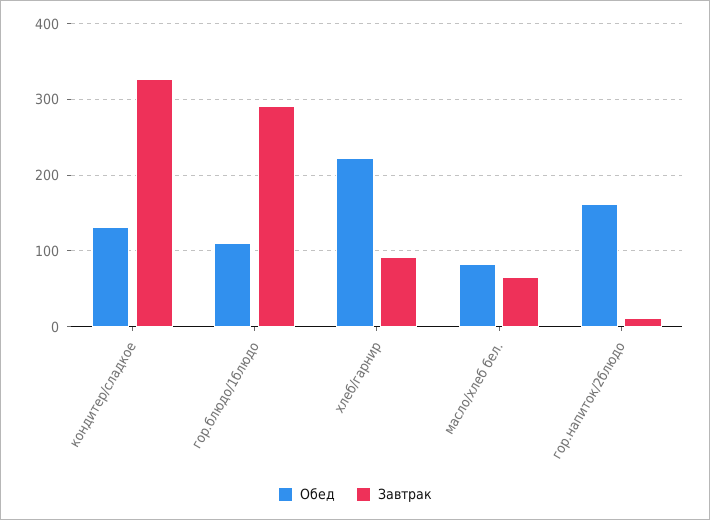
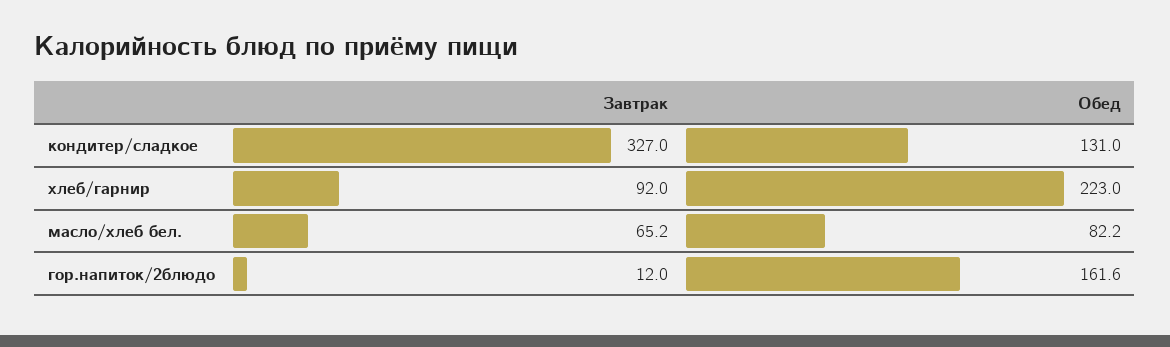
Обед, гор.блюдо/1блюдо: 110 -> none
Завтрак, гор.блюдо/1блюдо: 290 -> none

